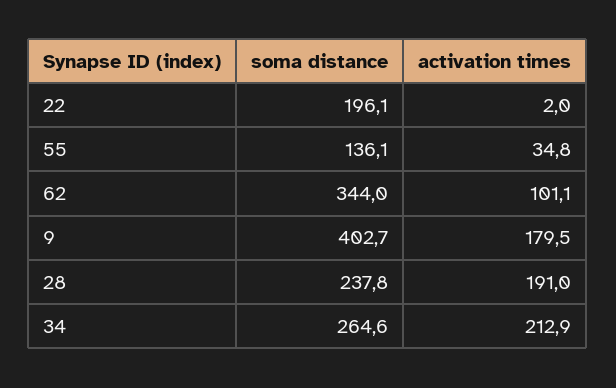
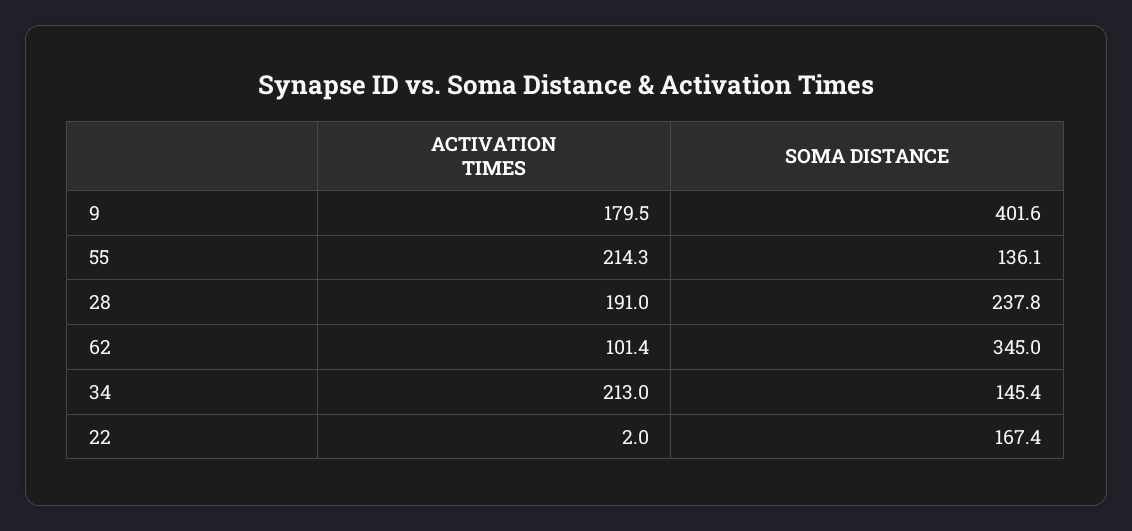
soma distance, 22: 196.1 -> 167.4
activation times, 55: 34.8 -> 214.3
soma distance, 62: 344 -> 345
activation times, 62: 101.1 -> 101.4
soma distance, 9: 402.7 -> 401.6
soma distance, 34: 264.6 -> 145.4
activation times, 34: 212.9 -> 213

